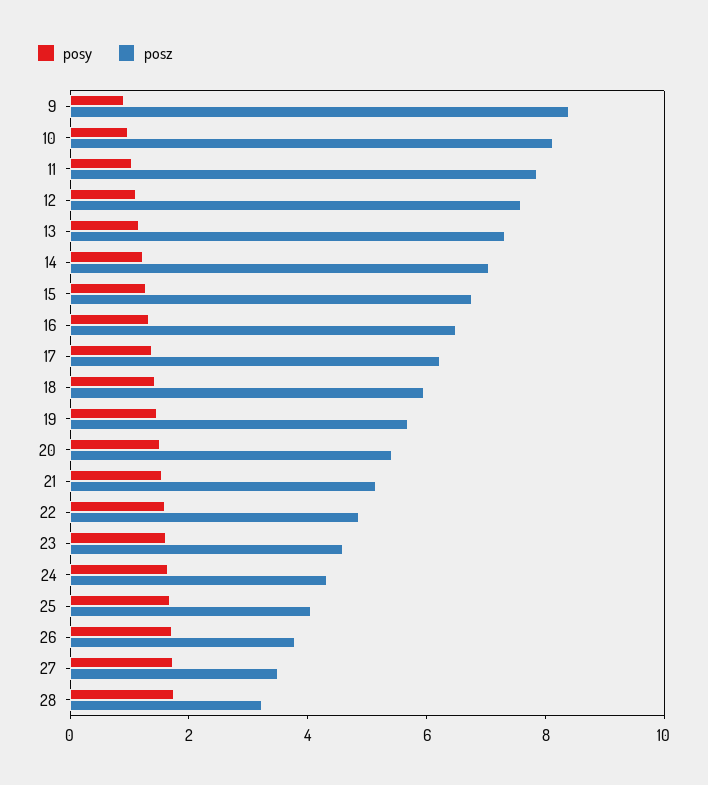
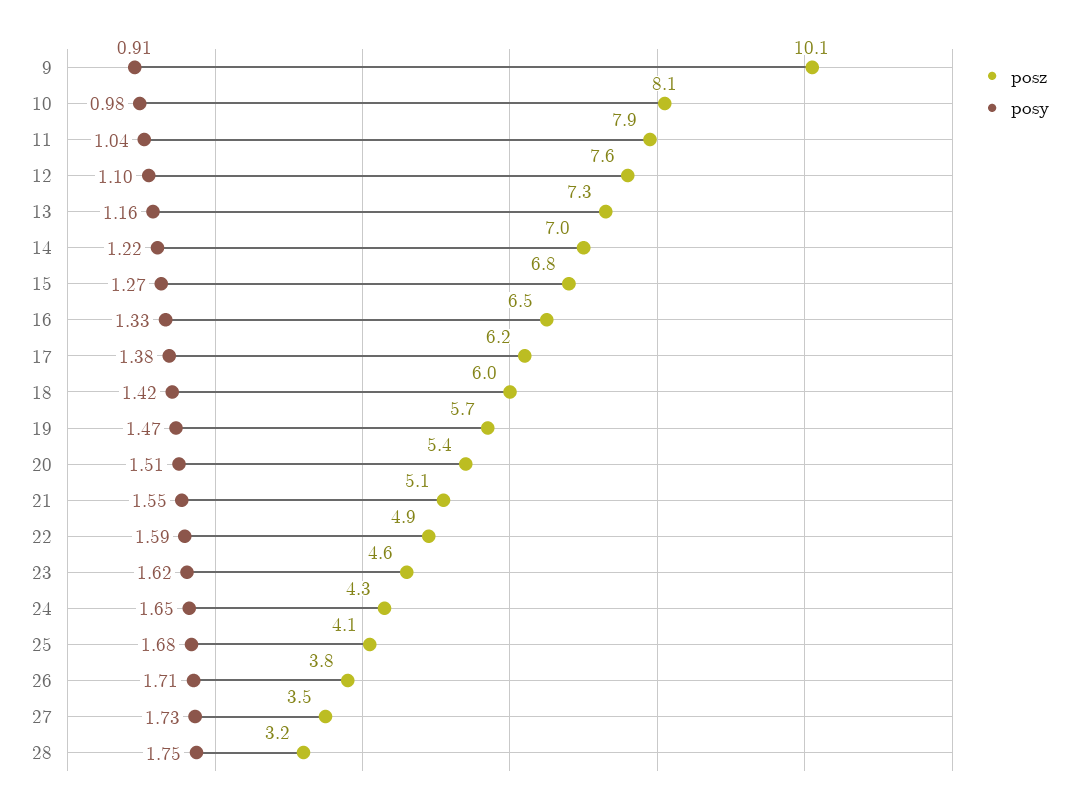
posz, 9: 8.5 -> 10.1

